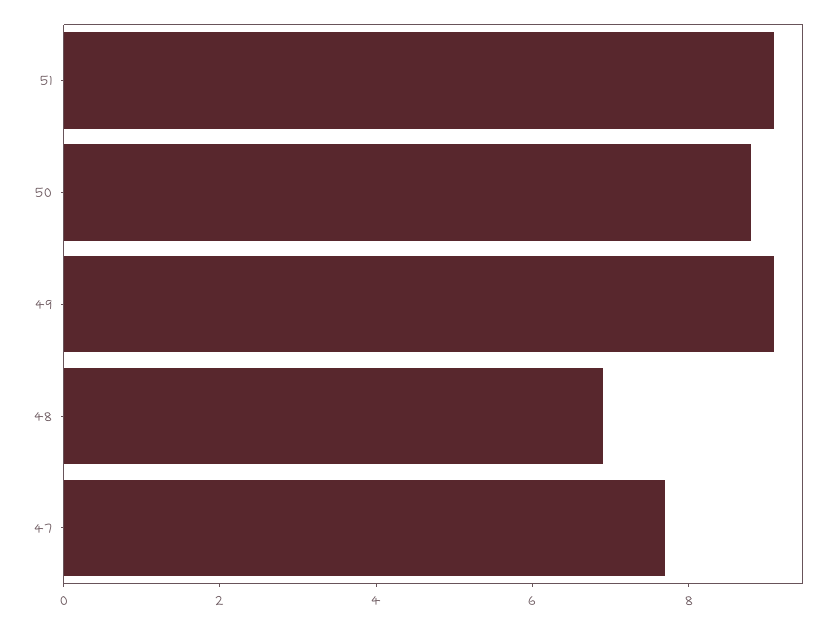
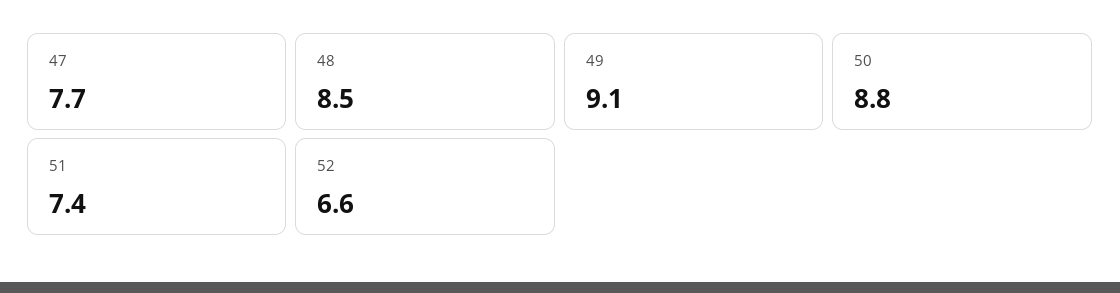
51: 9 -> 7.4
48: 7 -> 8.5
52: none -> 6.6

